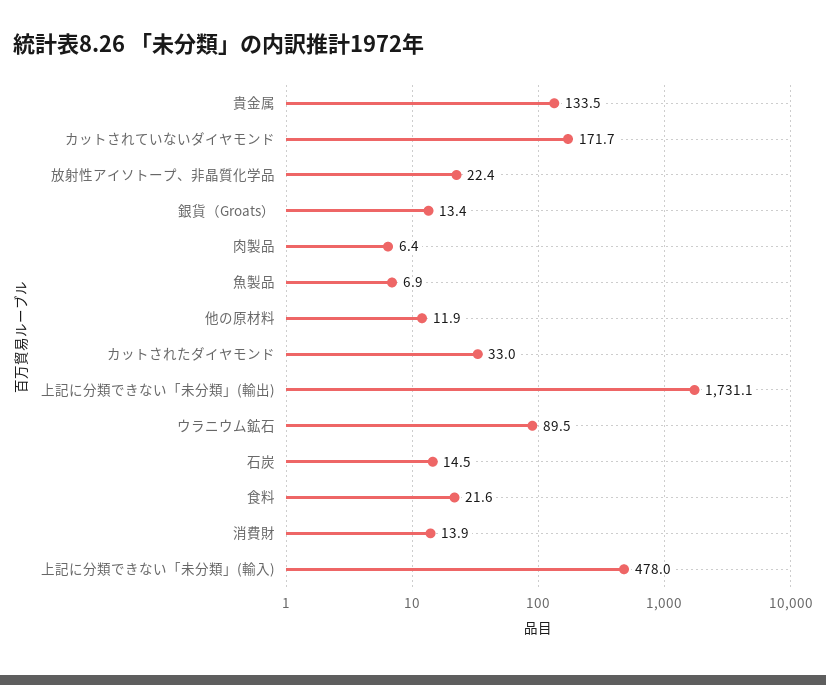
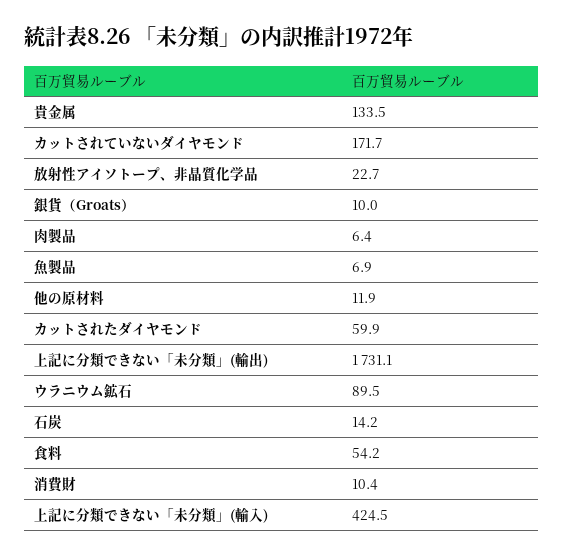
放射性アイソトープ、非晶質化学品: 22.4 -> 22.7
銀貨（Groats）: 13.4 -> 10
カットされたダイヤモンド: 33 -> 59.9
石炭: 14.5 -> 14.2
食料: 21.6 -> 54.2
消費財: 13.9 -> 10.4
上記に分類できない「未分類」(輸入): 478 -> 424.5

